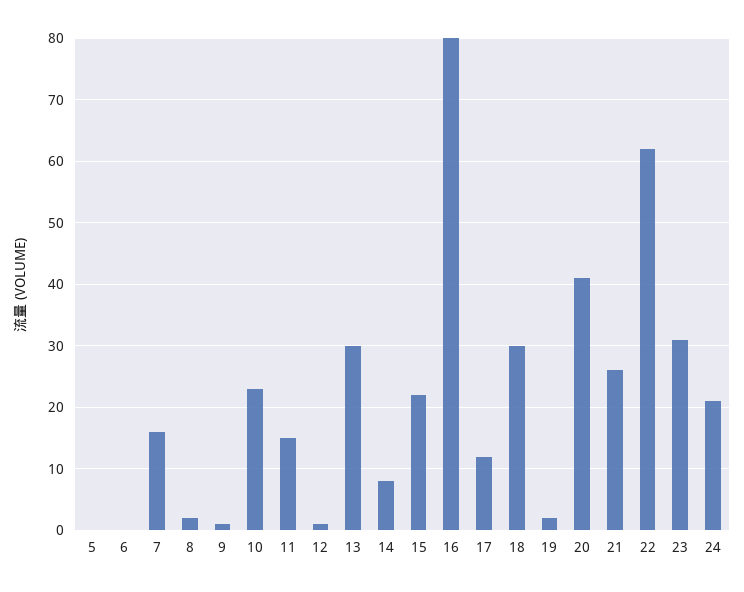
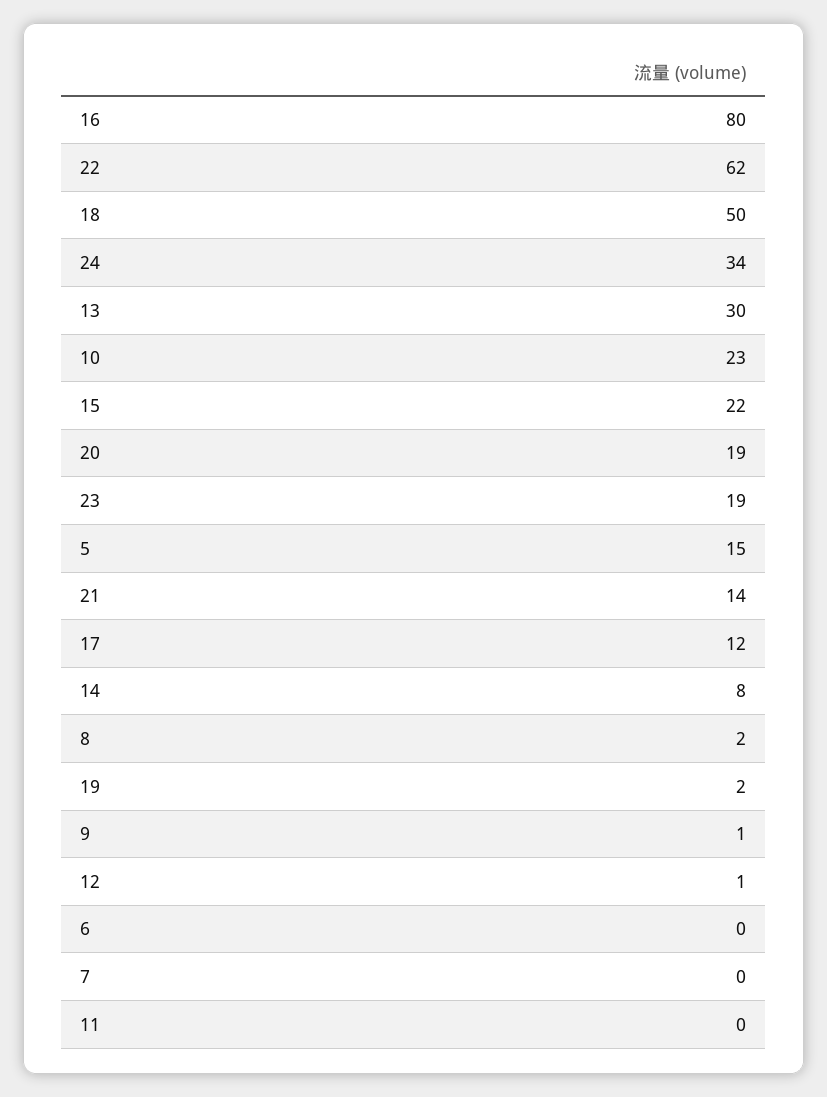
5: 0 -> 15
7: 16 -> 0
11: 15 -> 0
18: 30 -> 50
20: 41 -> 19
21: 26 -> 14
23: 31 -> 19
24: 21 -> 34

